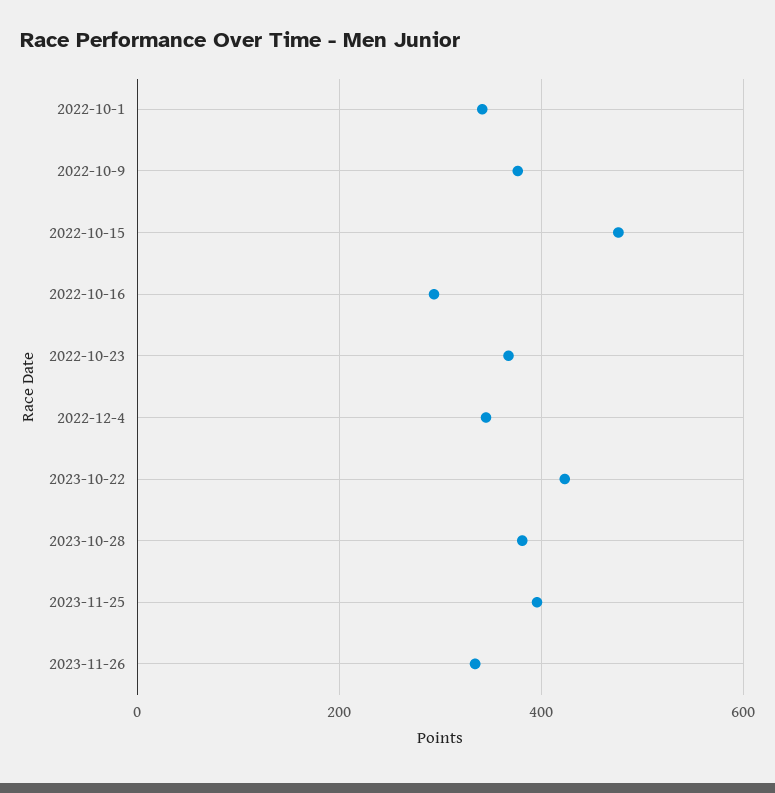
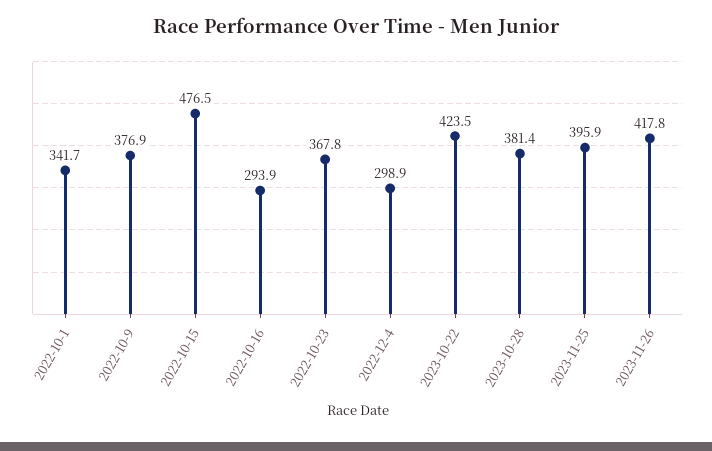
2022-12-4: 340 -> 298.9
2023-11-26: 340 -> 417.8

